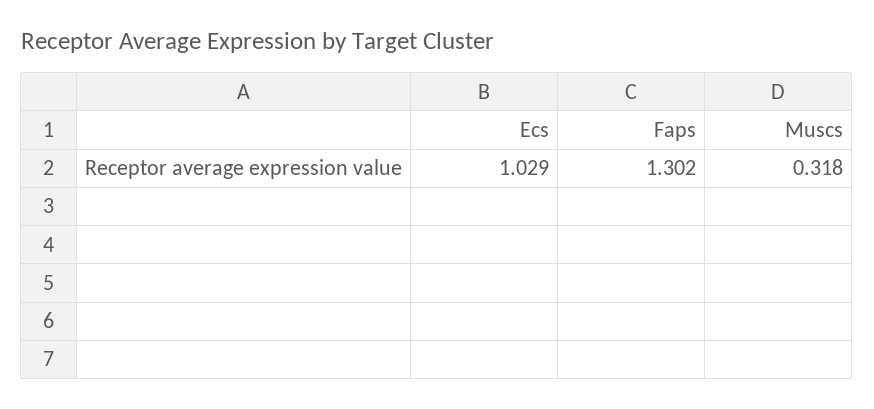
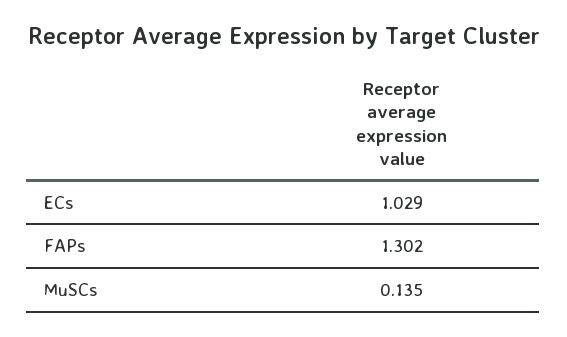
Muscs: 0.318 -> 0.135

